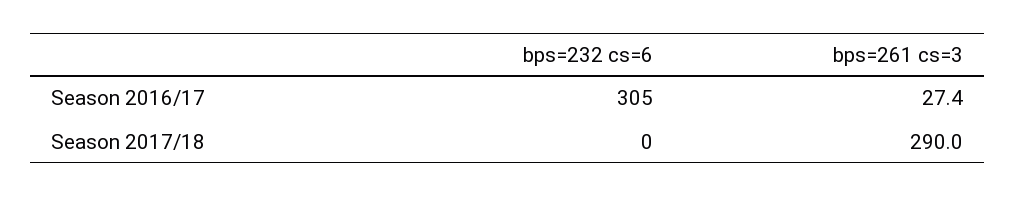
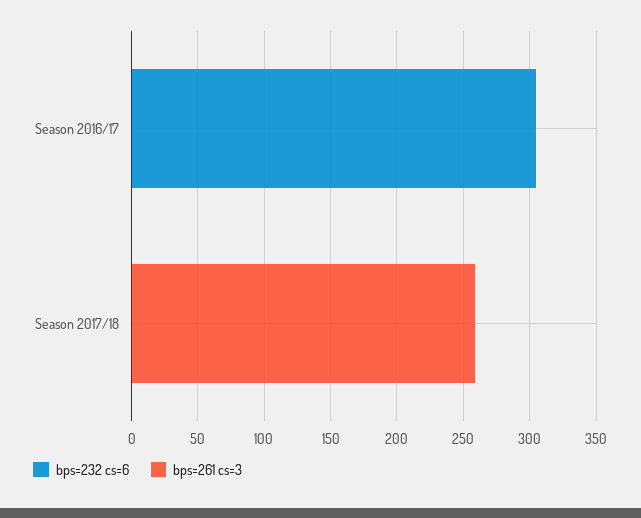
bps=261 cs=3, Season 2016/17: 27.4 -> 0
bps=261 cs=3, Season 2017/18: 290 -> 260

